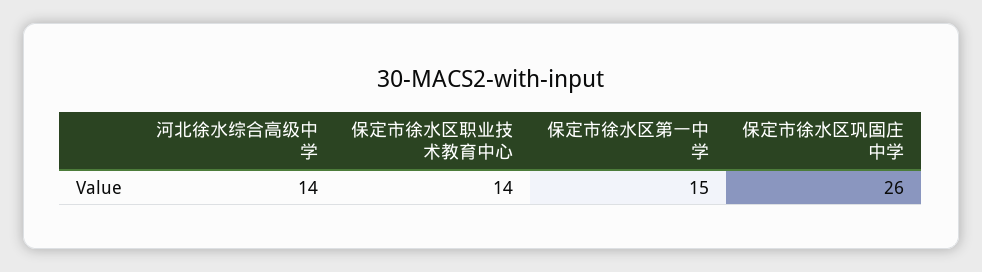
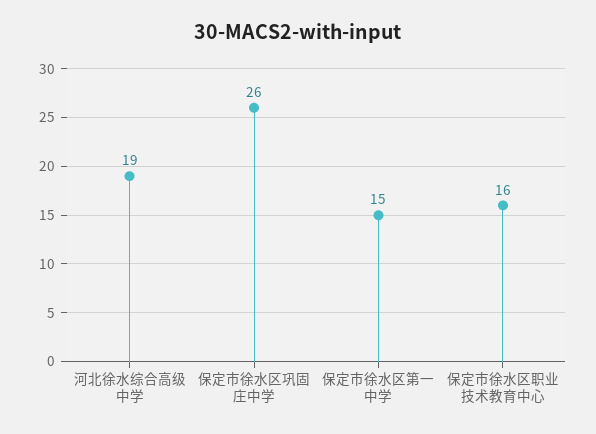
河北徐水综合高级中学: 14 -> 19
保定市徐水区职业技术教育中心: 14 -> 16

